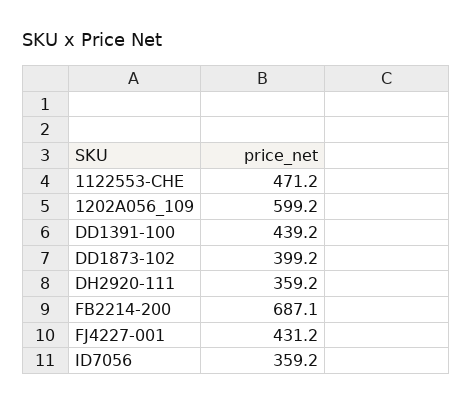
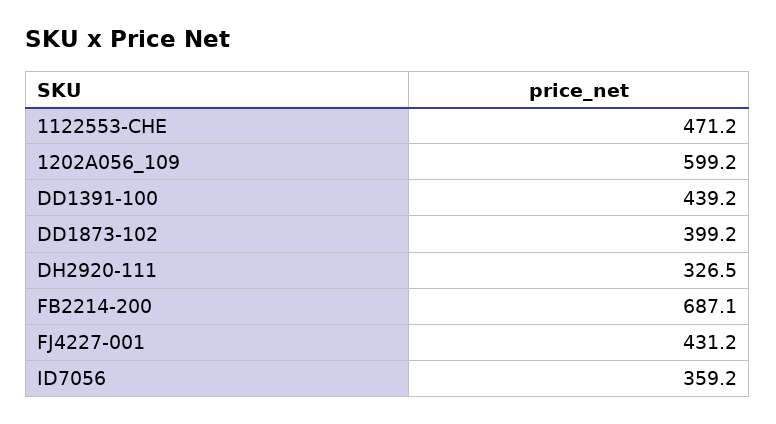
DH2920-111: 359.2 -> 326.5

